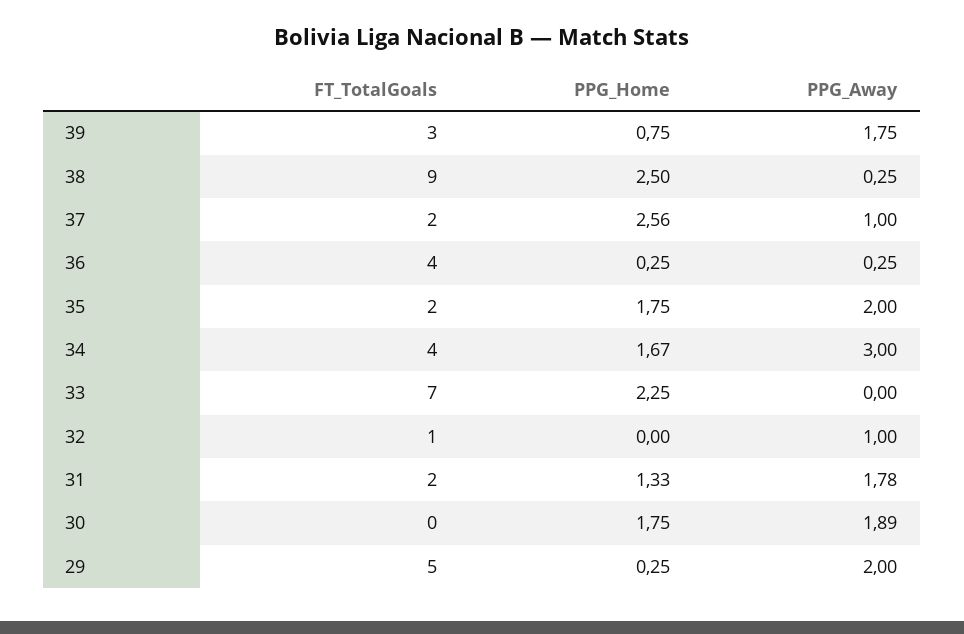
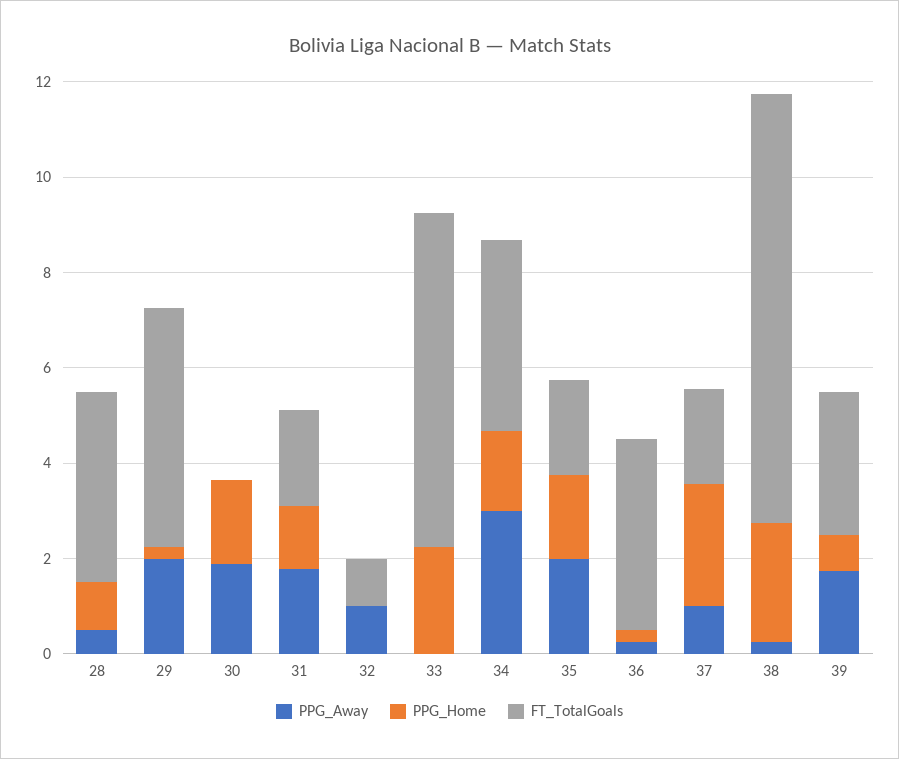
PPG_Away, 28: none -> 0.5
PPG_Home, 28: none -> 1
FT_TotalGoals, 28: none -> 4

